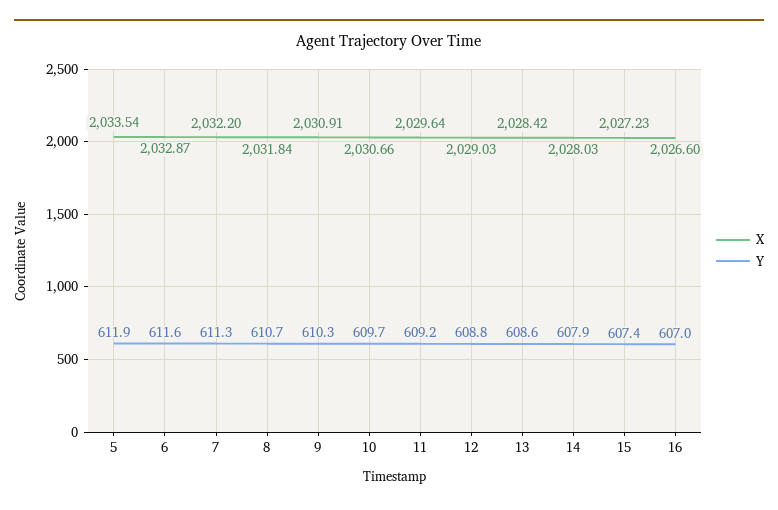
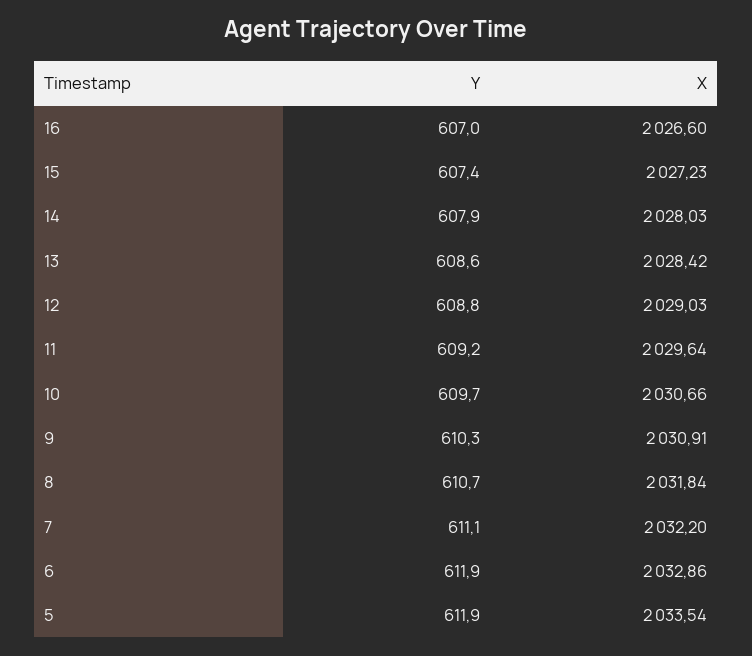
X, 6: 2032.87 -> 2032.86
Y, 6: 611.6 -> 611.9
Y, 7: 611.3 -> 611.1

